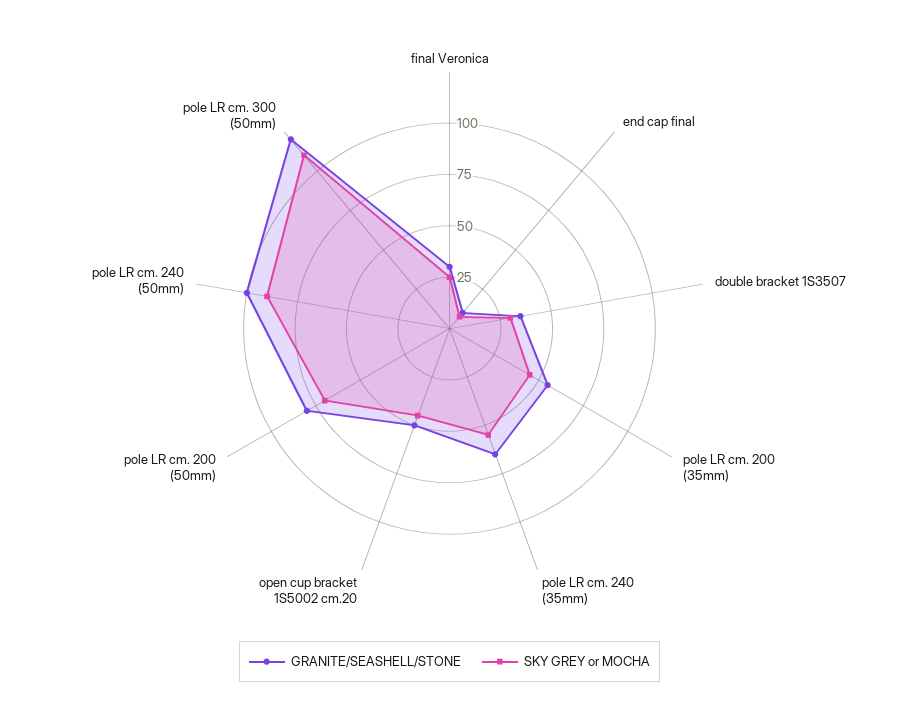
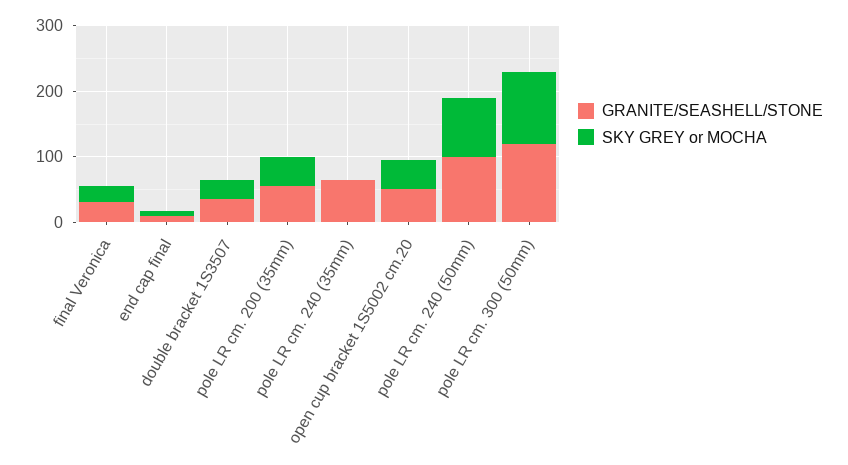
SKY GREY or MOCHA, pole LR cm. 240 (35mm): 55 -> 0
GRANITE/SEASHELL/STONE, pole LR cm. 200 (50mm): 80 -> none
SKY GREY or MOCHA, pole LR cm. 200 (50mm): 70 -> none

